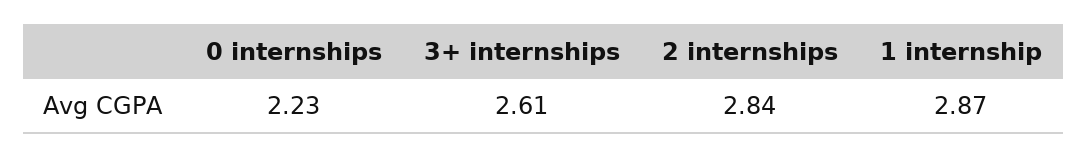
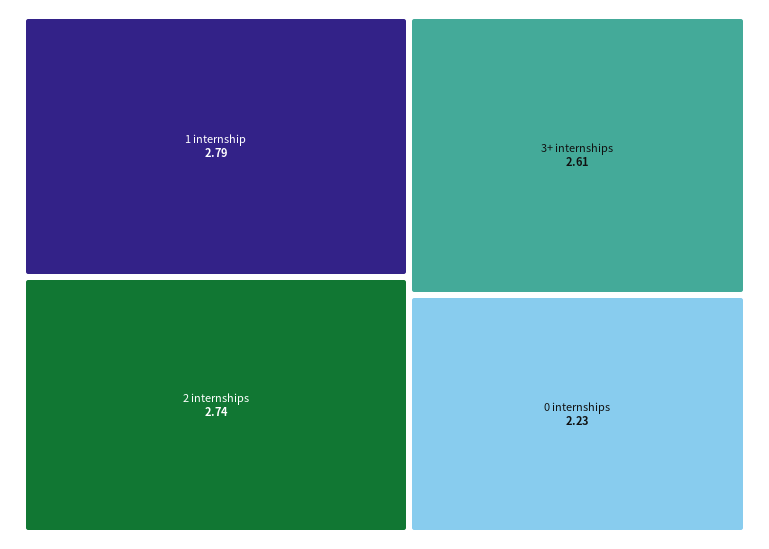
2 internships: 2.84 -> 2.74
1 internship: 2.87 -> 2.79

